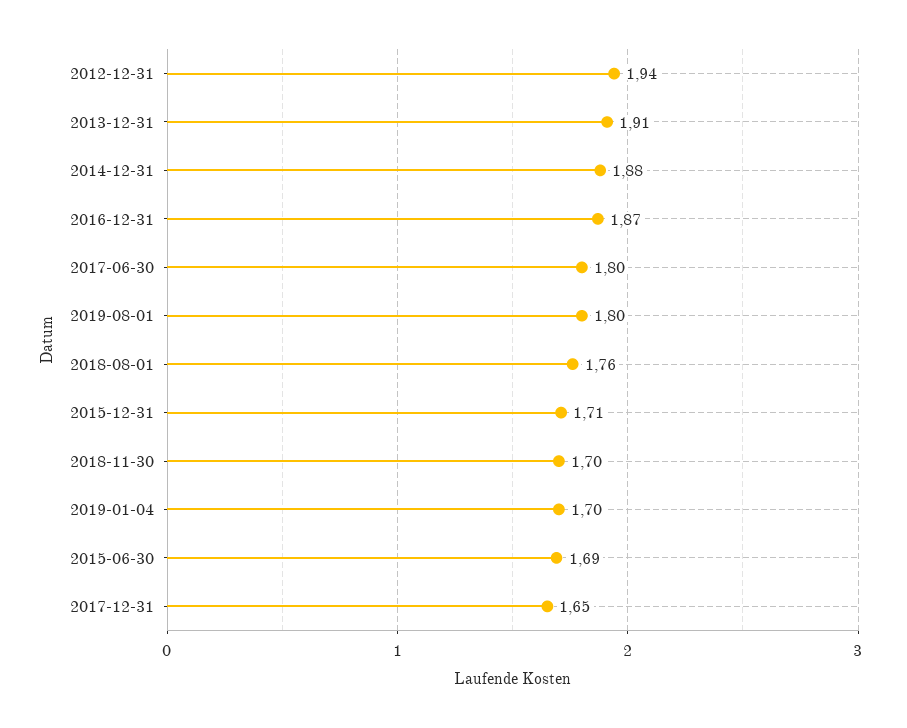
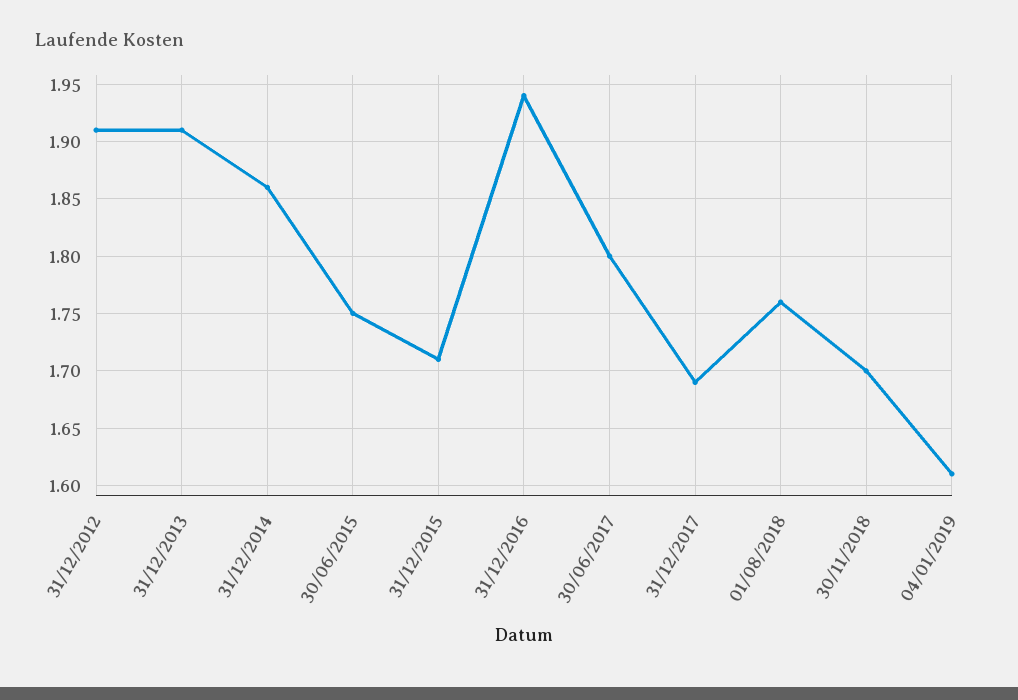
2012-12-31: 1.94 -> 1.91
2014-12-31: 1.88 -> 1.86
2016-12-31: 1.87 -> 1.94
2019-08-01: 1.8 -> none
2019-01-04: 1.7 -> 1.61
2015-06-30: 1.69 -> 1.75
2017-12-31: 1.65 -> 1.69

